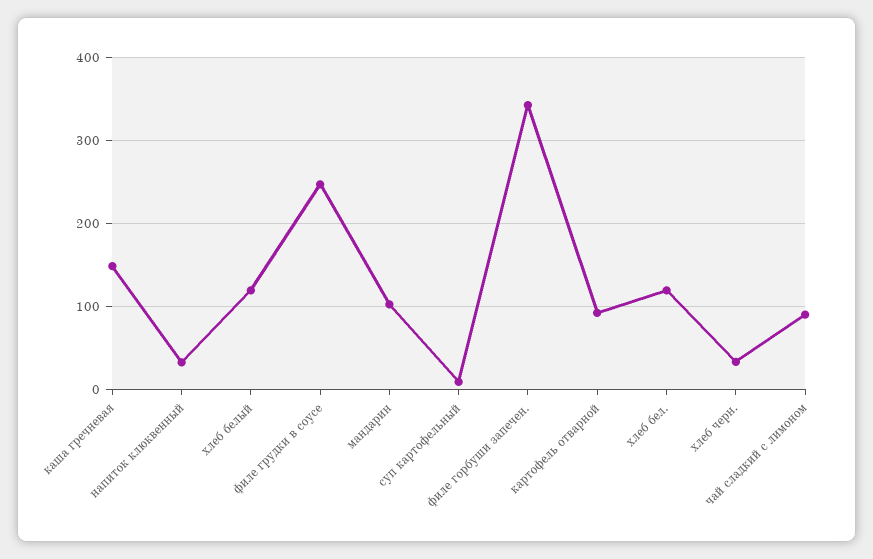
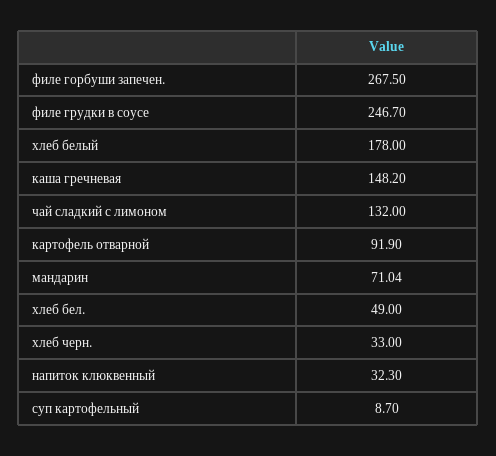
хлеб белый: 120 -> 178
мандарин: 100 -> 71.04
филе горбуши запечен.: 340 -> 267.5
хлеб бел.: 120 -> 49
чай сладкий с лимоном: 90 -> 132

